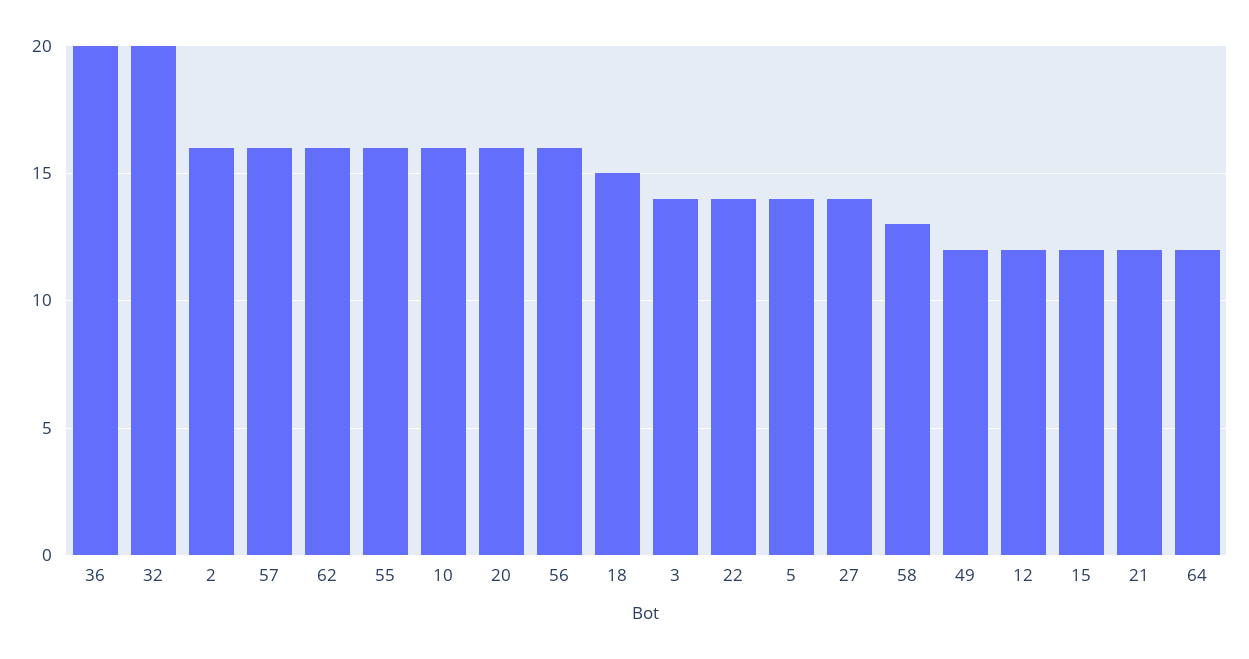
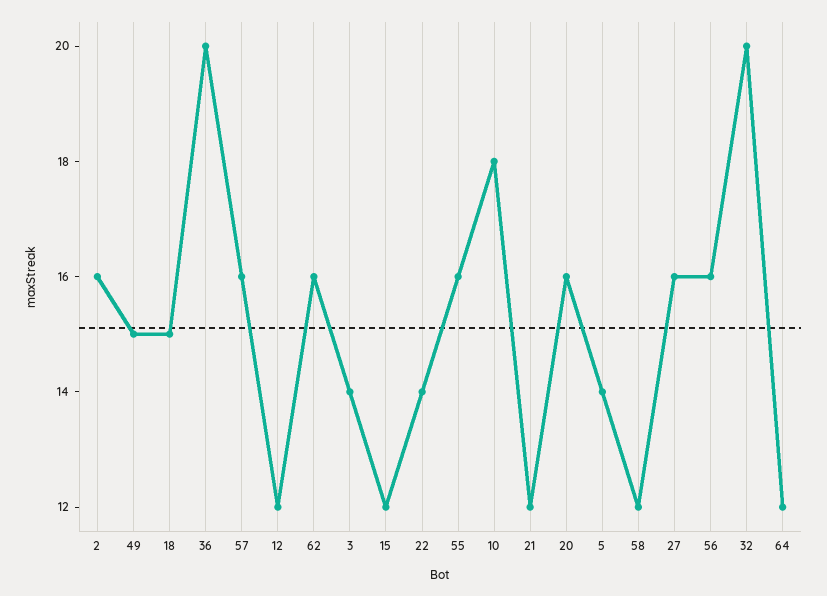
10: 16 -> 18
27: 14 -> 16
58: 13 -> 12
49: 12 -> 15

